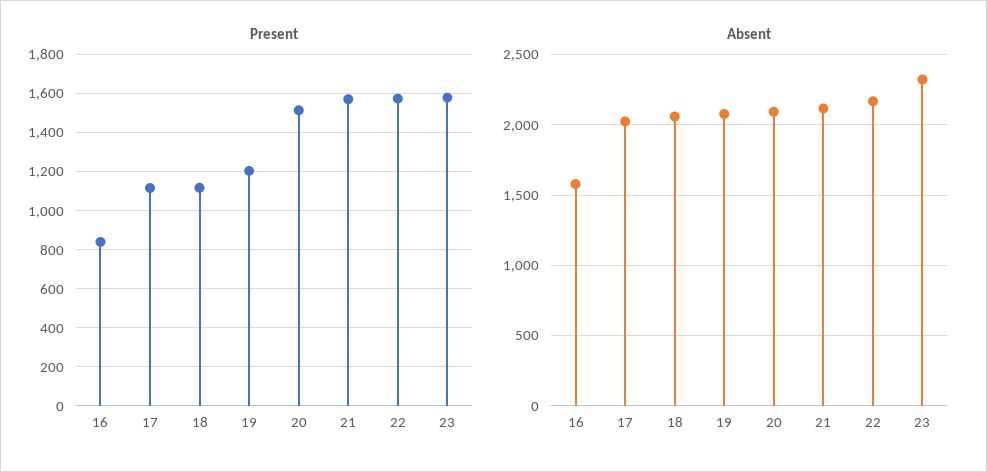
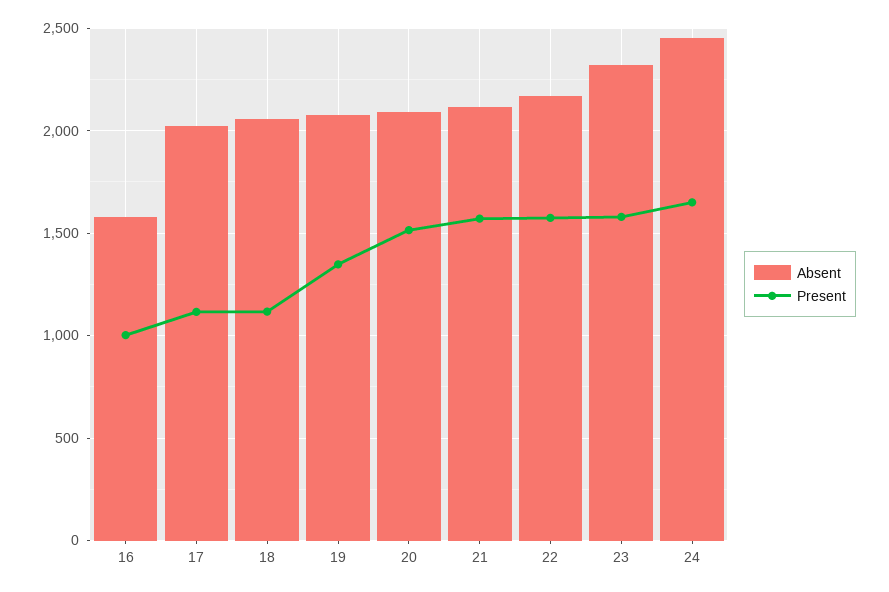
Present, 16: 850 -> 1000
Present, 19: 1200 -> 1350
Absent, 24: none -> 2450
Present, 24: none -> 1650

